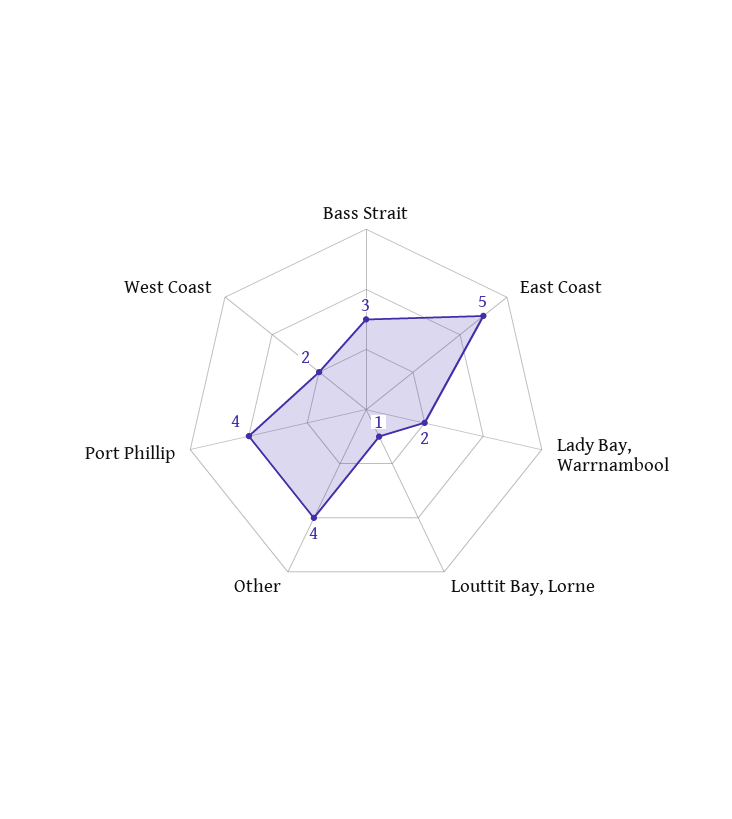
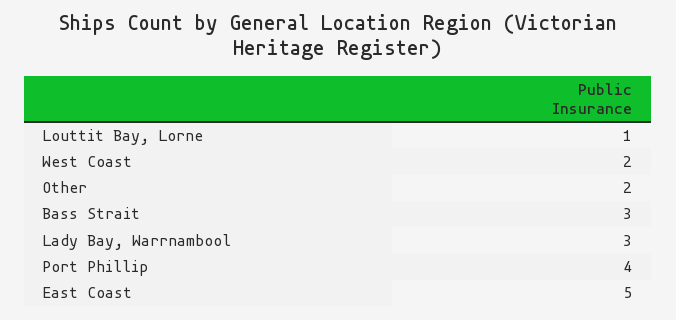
Lady Bay, Warrnambool: 2 -> 3
Other: 4 -> 2

